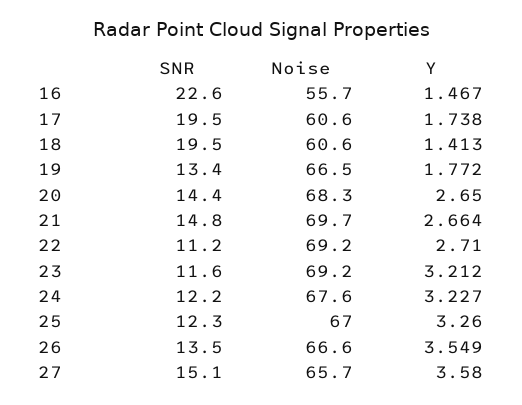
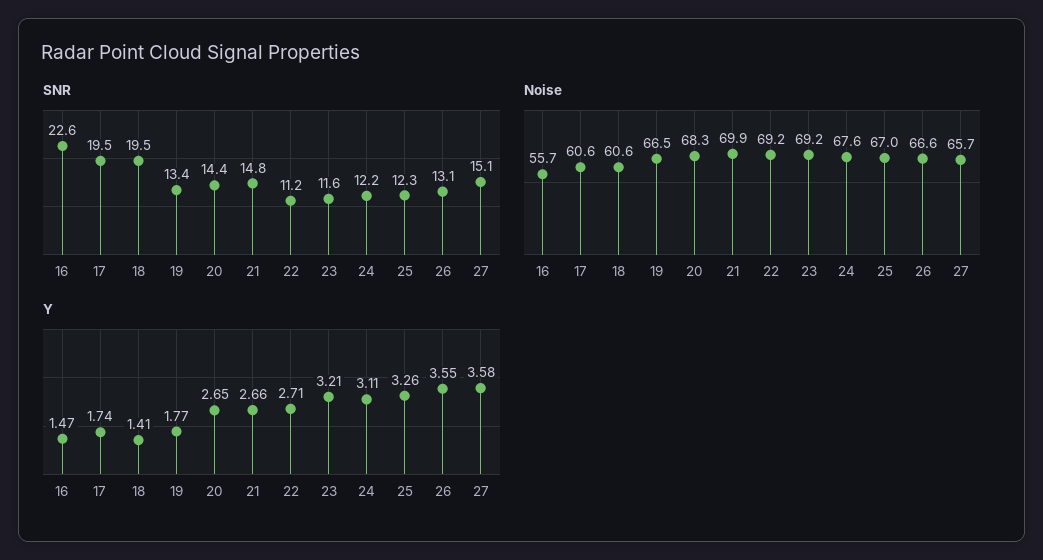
Noise, 21: 69.7 -> 69.9
Y, 24: 3.227 -> 3.11
SNR, 26: 13.5 -> 13.1

